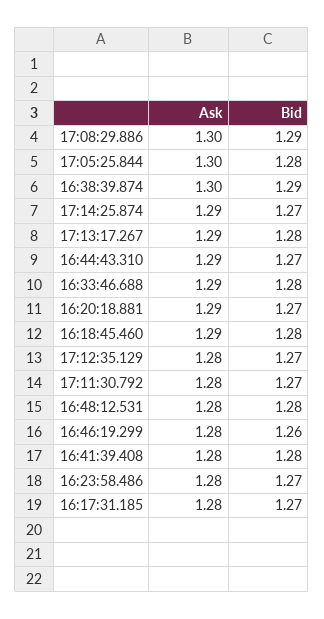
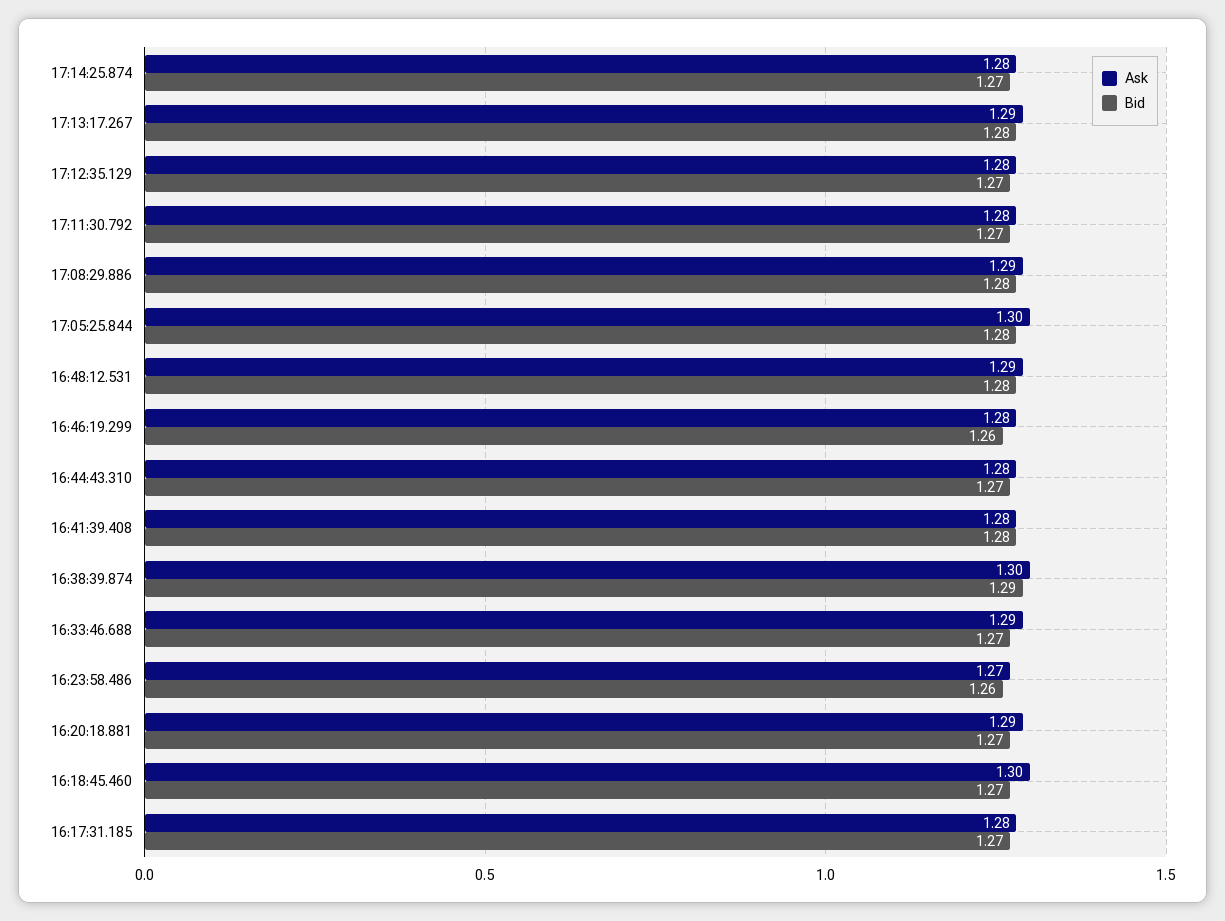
Ask, 17:08:29.886: 1.3 -> 1.29
Bid, 17:08:29.886: 1.29 -> 1.28
Ask, 17:14:25.874: 1.29 -> 1.28
Ask, 16:44:43.310: 1.29 -> 1.28
Bid, 16:33:46.688: 1.28 -> 1.27
Ask, 16:18:45.460: 1.29 -> 1.3
Bid, 16:18:45.460: 1.28 -> 1.27
Ask, 16:48:12.531: 1.28 -> 1.29
Ask, 16:23:58.486: 1.28 -> 1.27
Bid, 16:23:58.486: 1.27 -> 1.26

